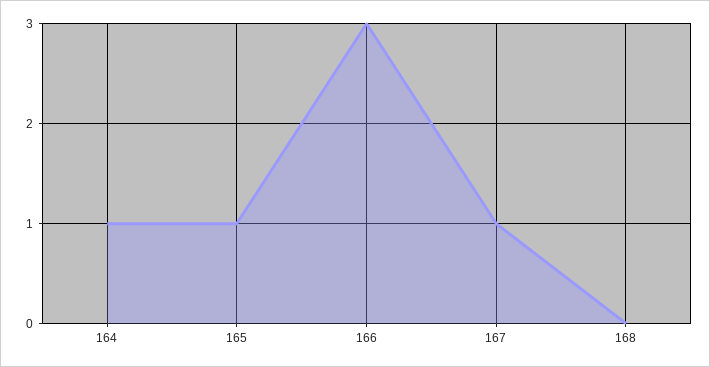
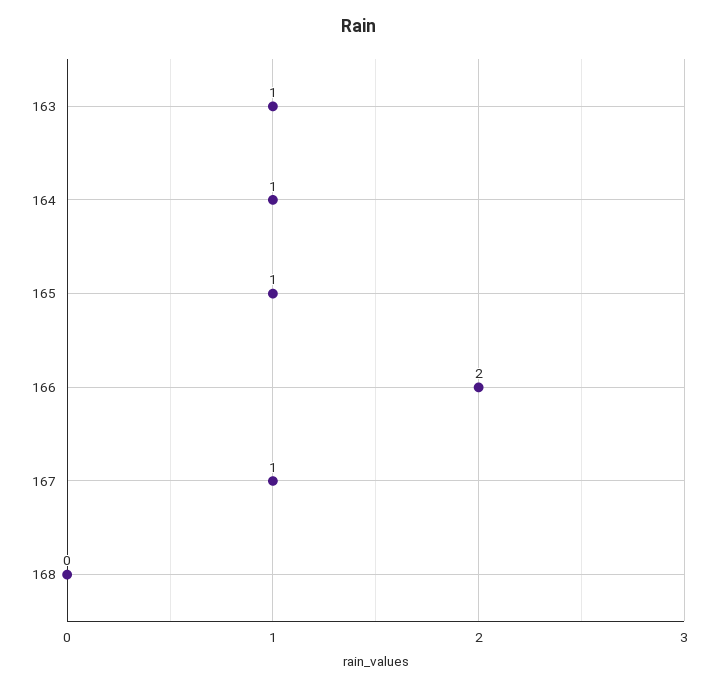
166: 3 -> 2
163: none -> 1

